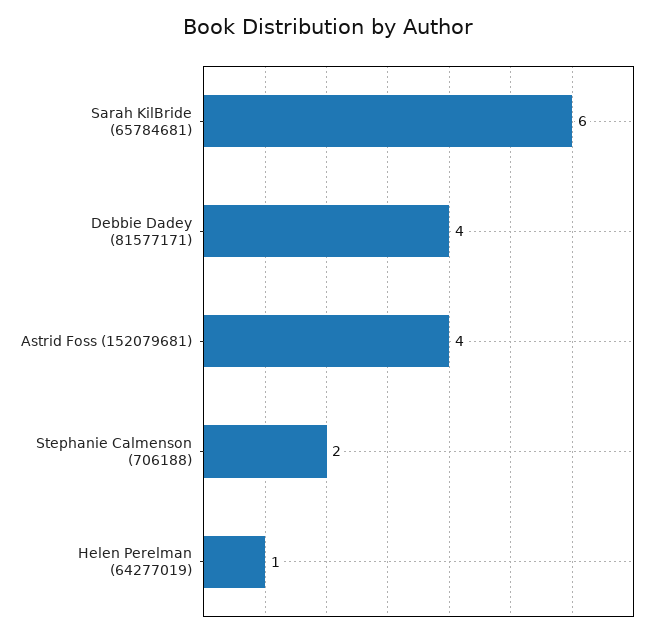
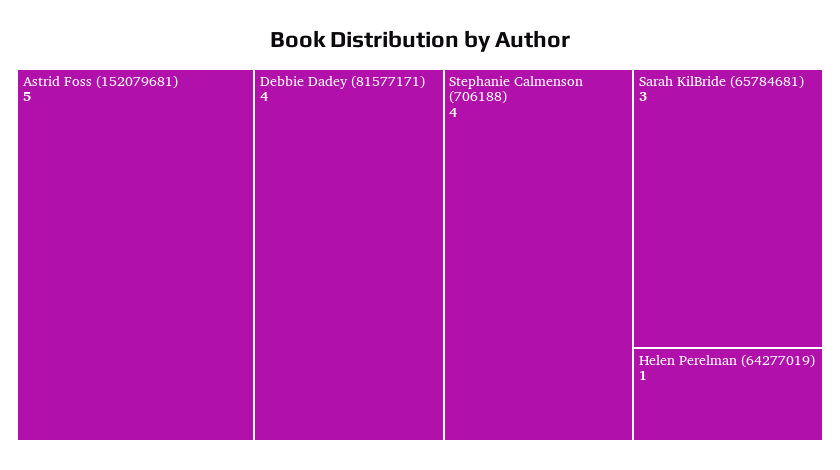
Sarah KilBride (65784681): 6 -> 3
Astrid Foss (152079681): 4 -> 5
Stephanie Calmenson (706188): 2 -> 4

